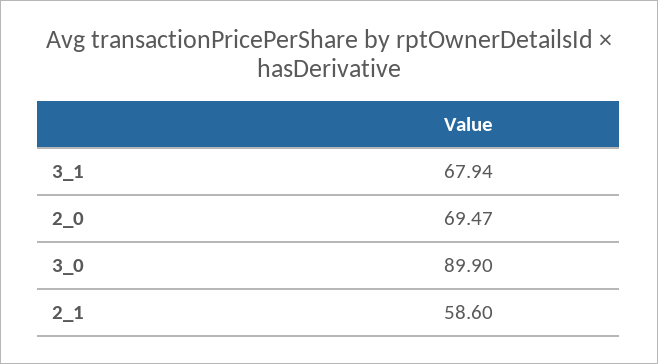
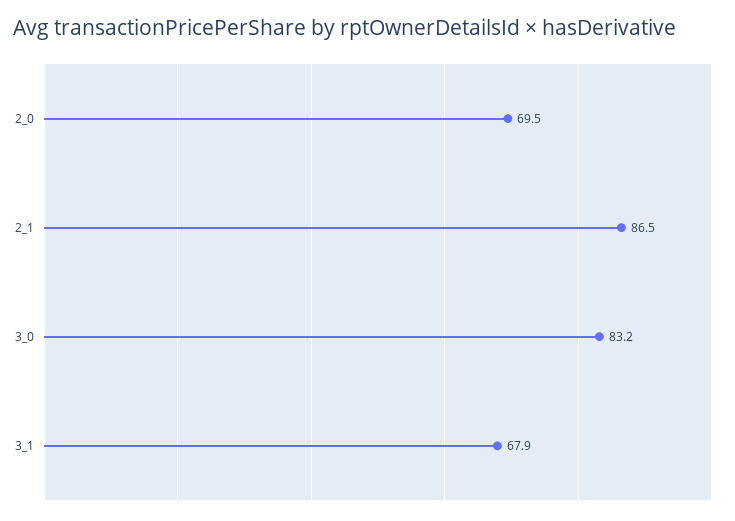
3_0: 89.9 -> 83.2
2_1: 58.6 -> 86.5

